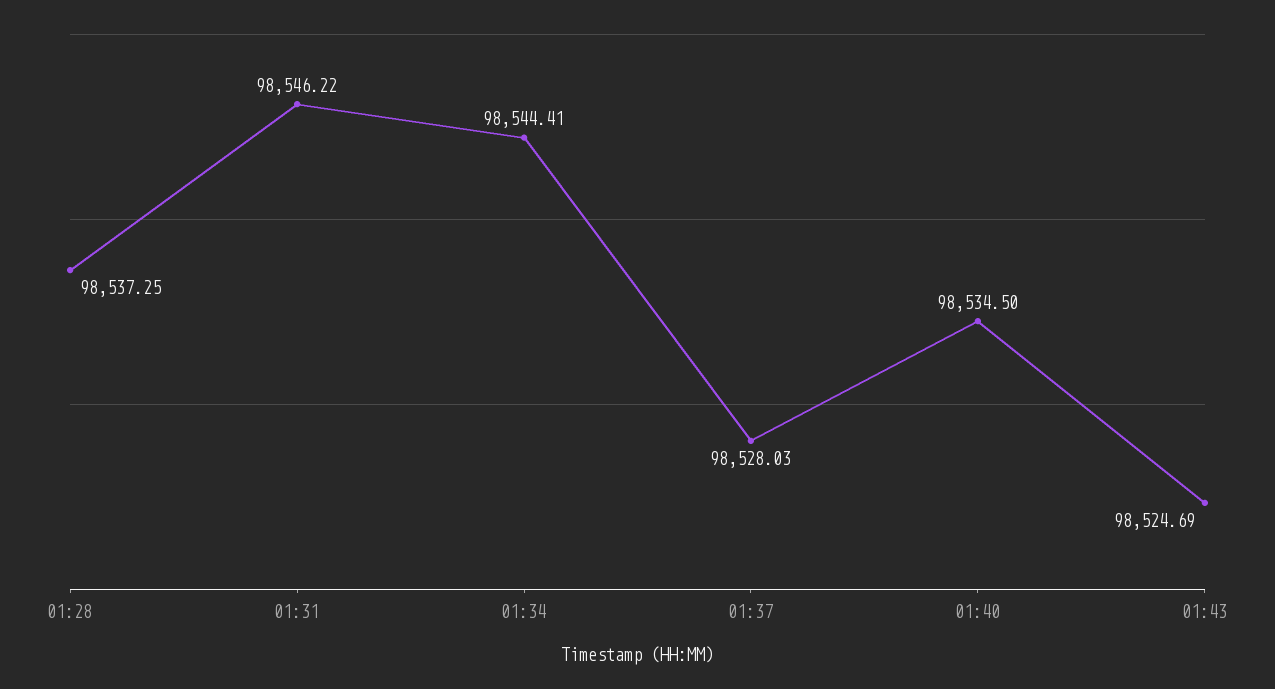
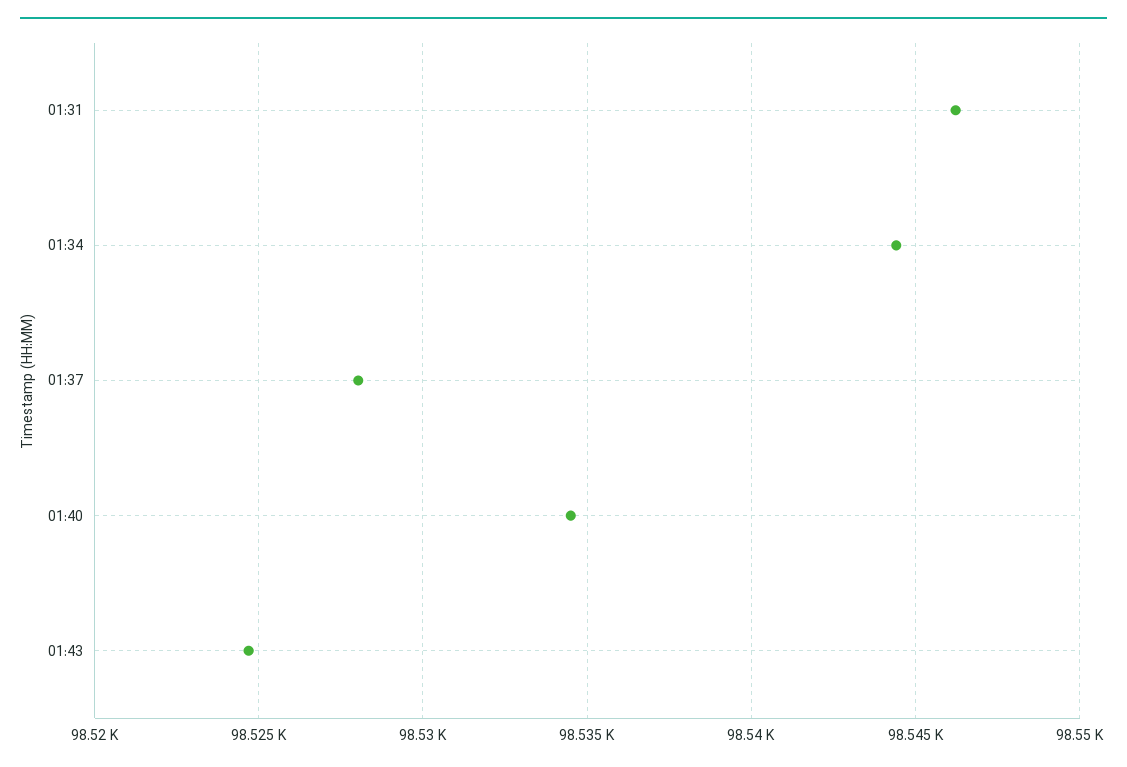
01:28: 98537.25 -> none

